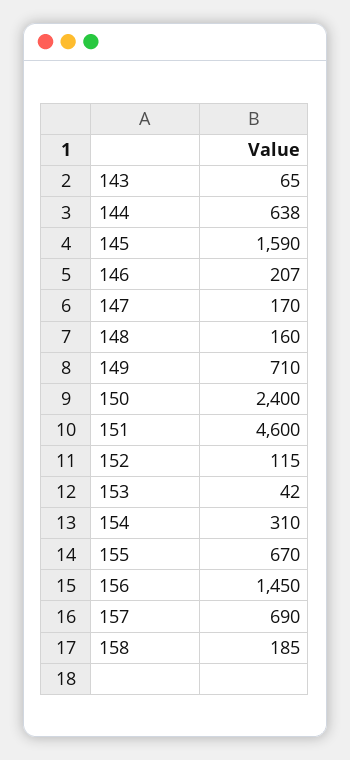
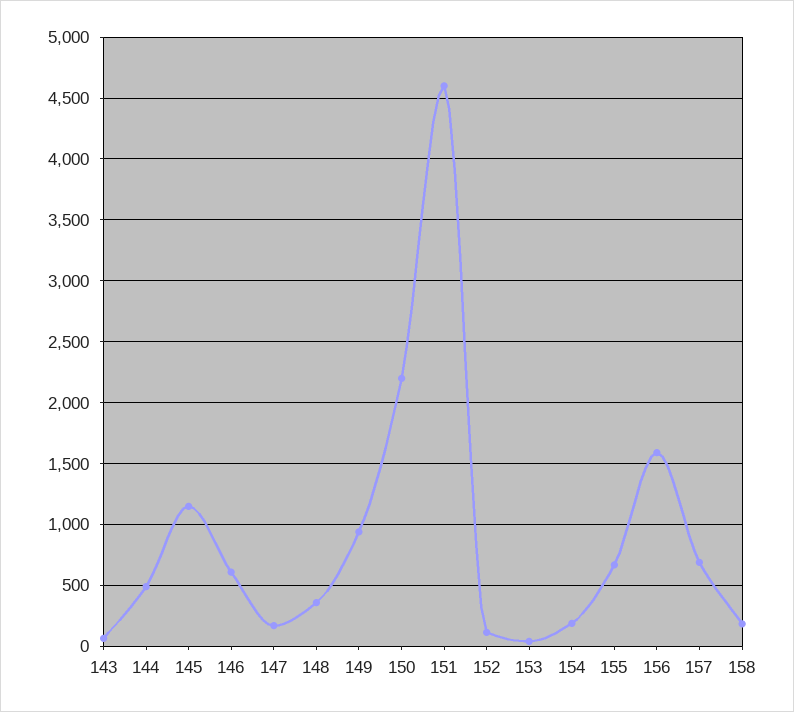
144: 638 -> 500
145: 1590 -> 1150
146: 207 -> 600
148: 160 -> 350
149: 710 -> 950
150: 2400 -> 2200
154: 310 -> 200
156: 1450 -> 1600

